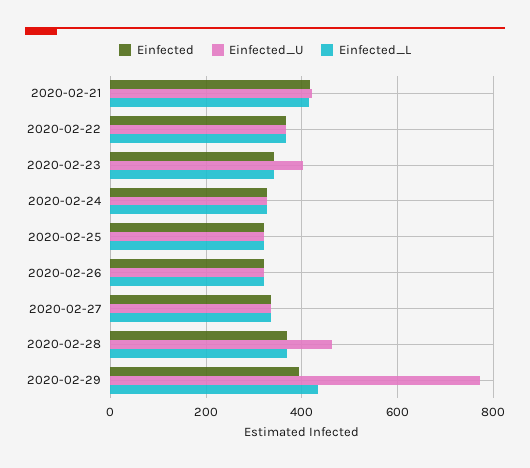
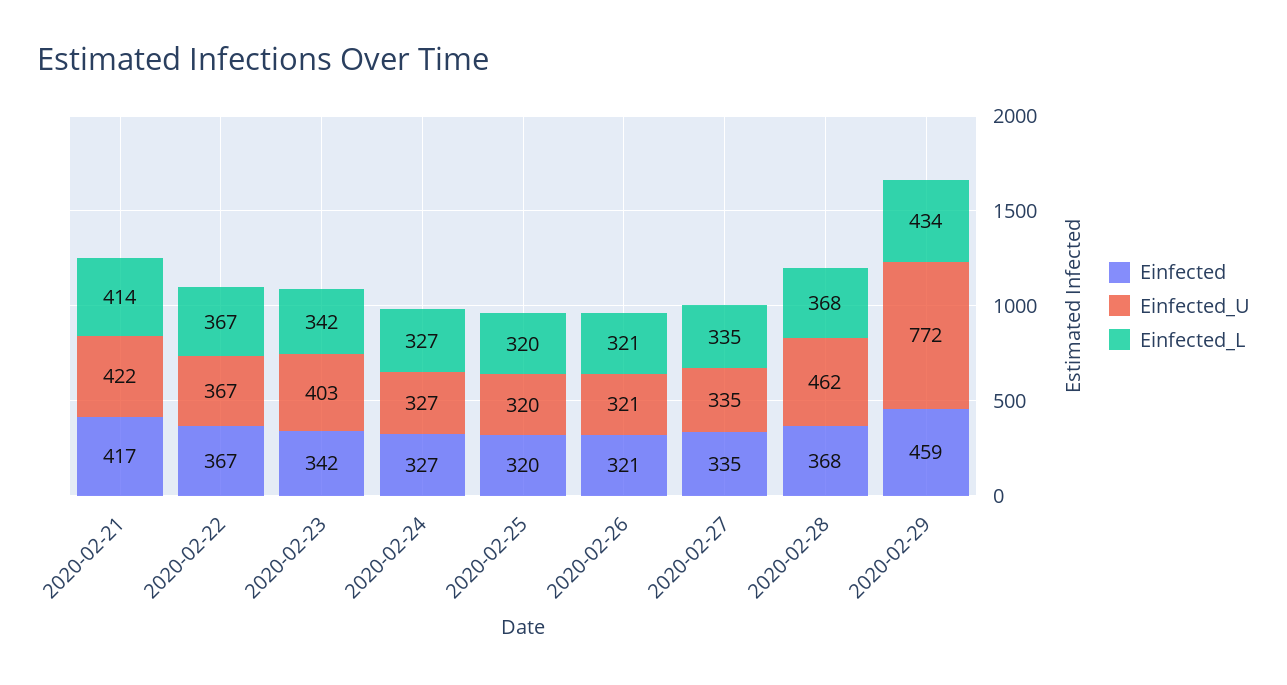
Einfected, 2020-02-29: 400 -> 459

